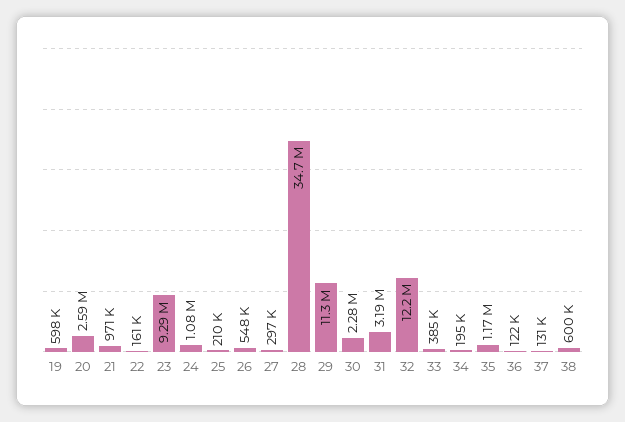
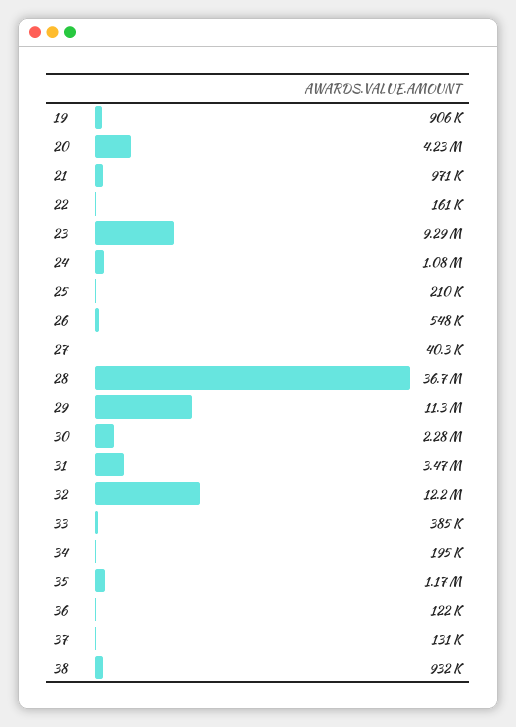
19: 598000 -> 906000
20: 2590000 -> 4230000
27: 297000 -> 40300
28: 34700000 -> 36700000
31: 3190000 -> 3470000
38: 600000 -> 932000

